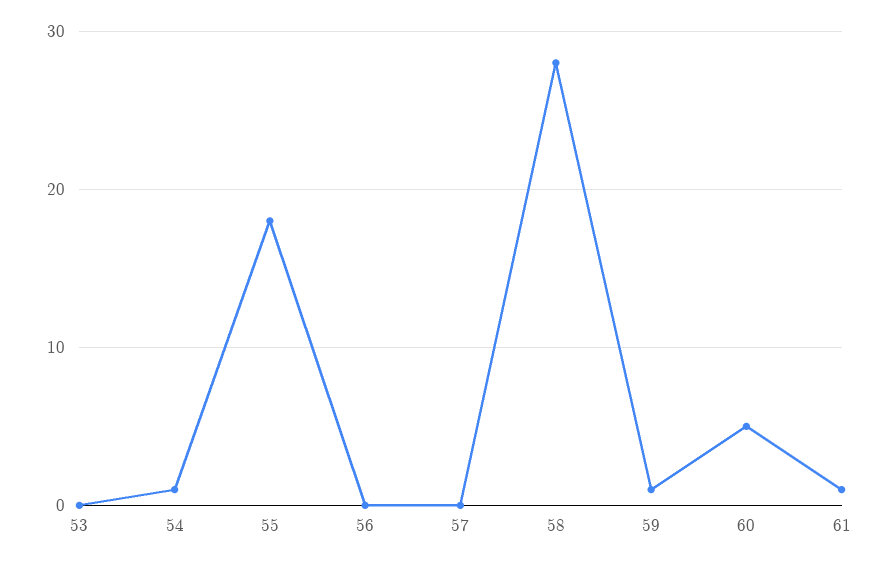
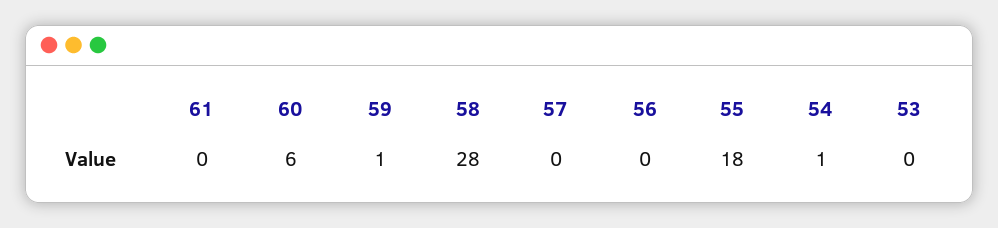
60: 5 -> 6
61: 1 -> 0

